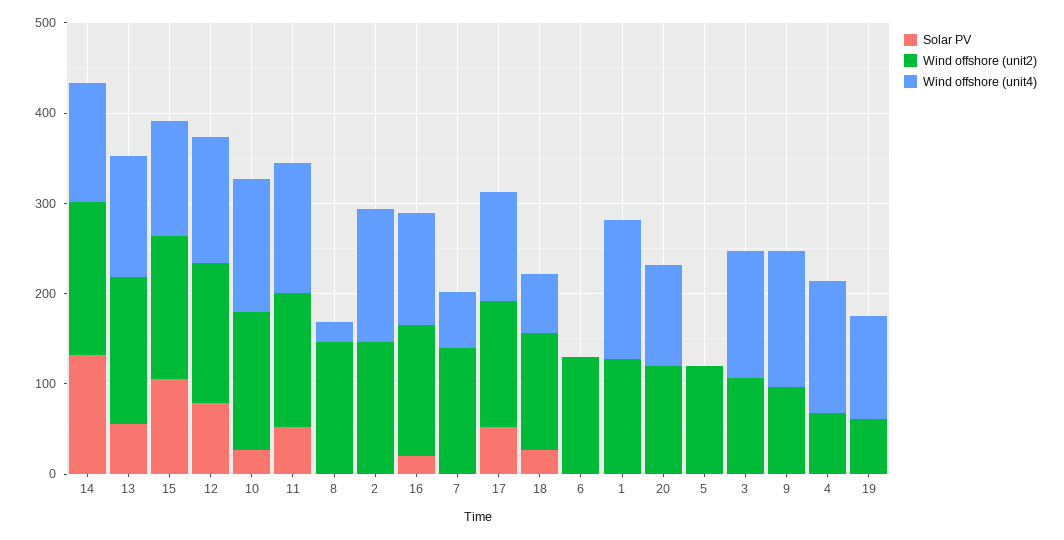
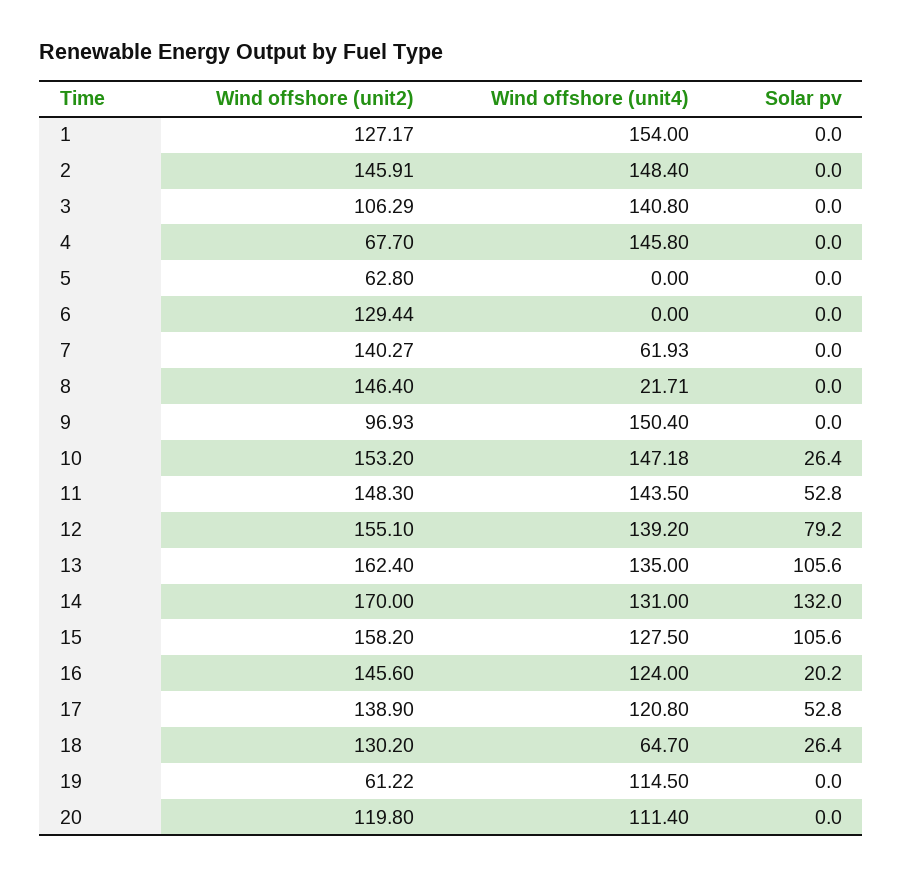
Solar PV, 13: 60 -> 105.6
Wind offshore (unit2), 5: 120 -> 62.8

